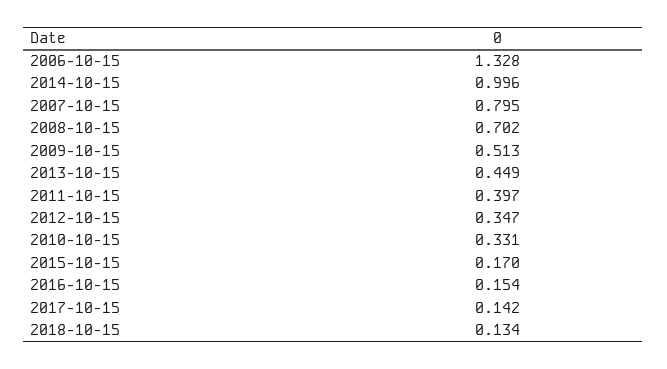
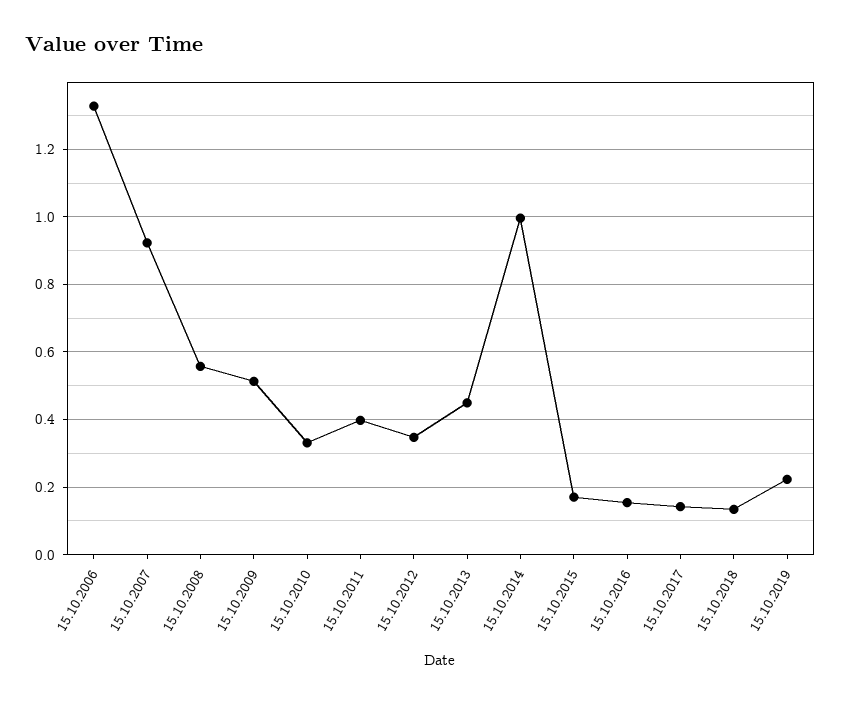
2007-10-15: 0.795 -> 0.92
2008-10-15: 0.702 -> 0.56
15.10.2019: none -> 0.22

